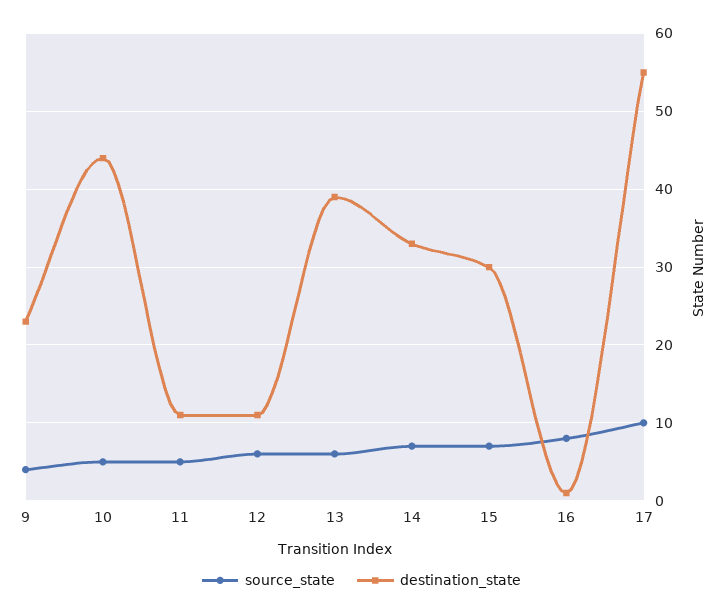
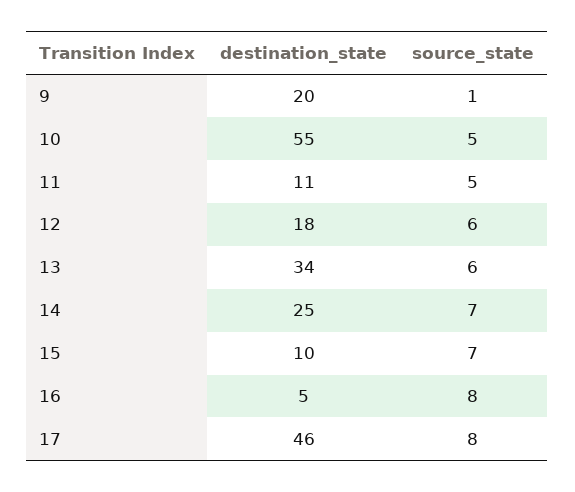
source_state, 9: 4 -> 1
destination_state, 9: 23 -> 20
destination_state, 10: 44 -> 55
destination_state, 12: 11 -> 18
destination_state, 13: 39 -> 34
destination_state, 14: 33 -> 25
destination_state, 15: 30 -> 10
destination_state, 16: 1 -> 5
source_state, 17: 10 -> 8
destination_state, 17: 55 -> 46

